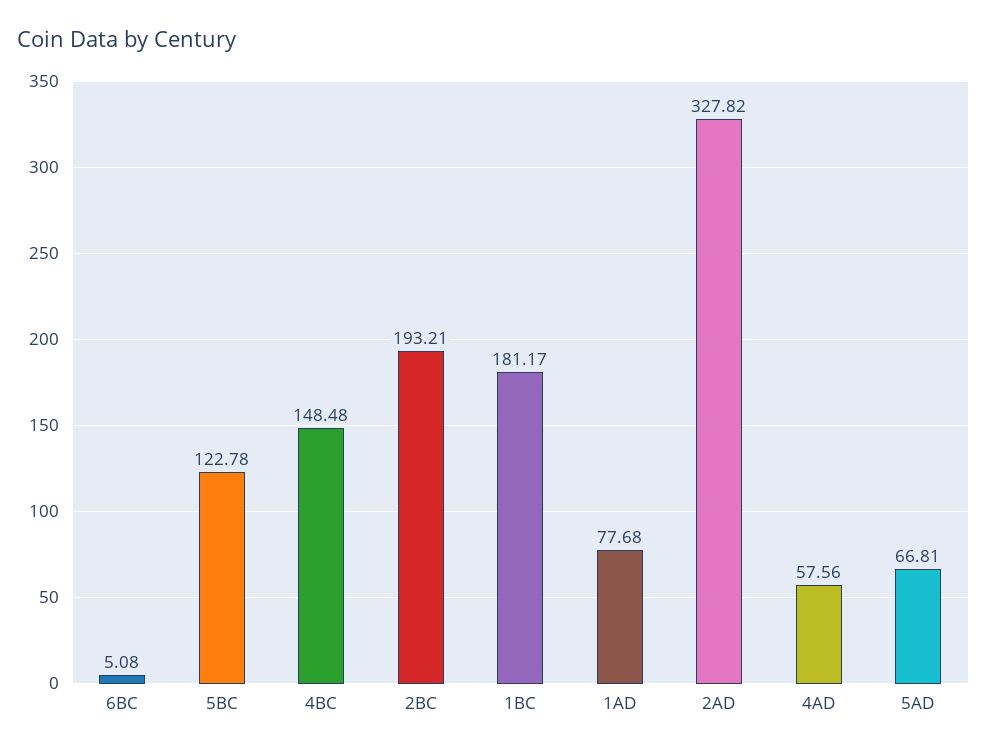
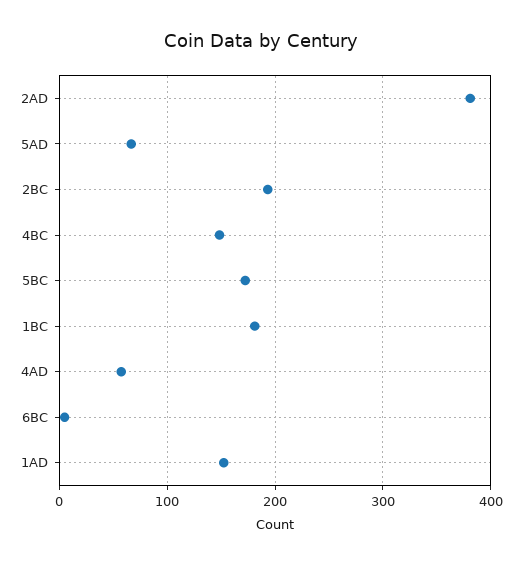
5BC: 122.78 -> 170
1AD: 77.68 -> 150
2AD: 327.82 -> 380

